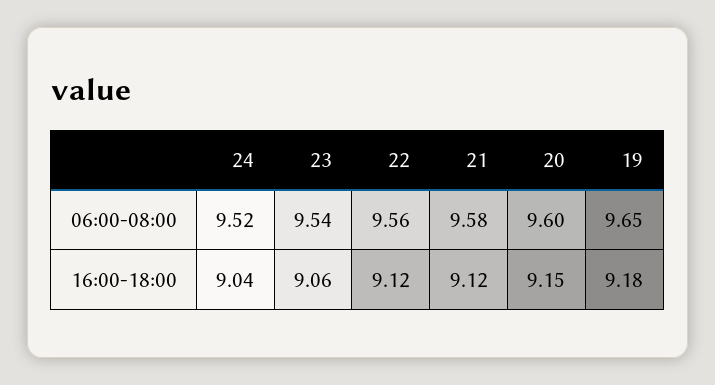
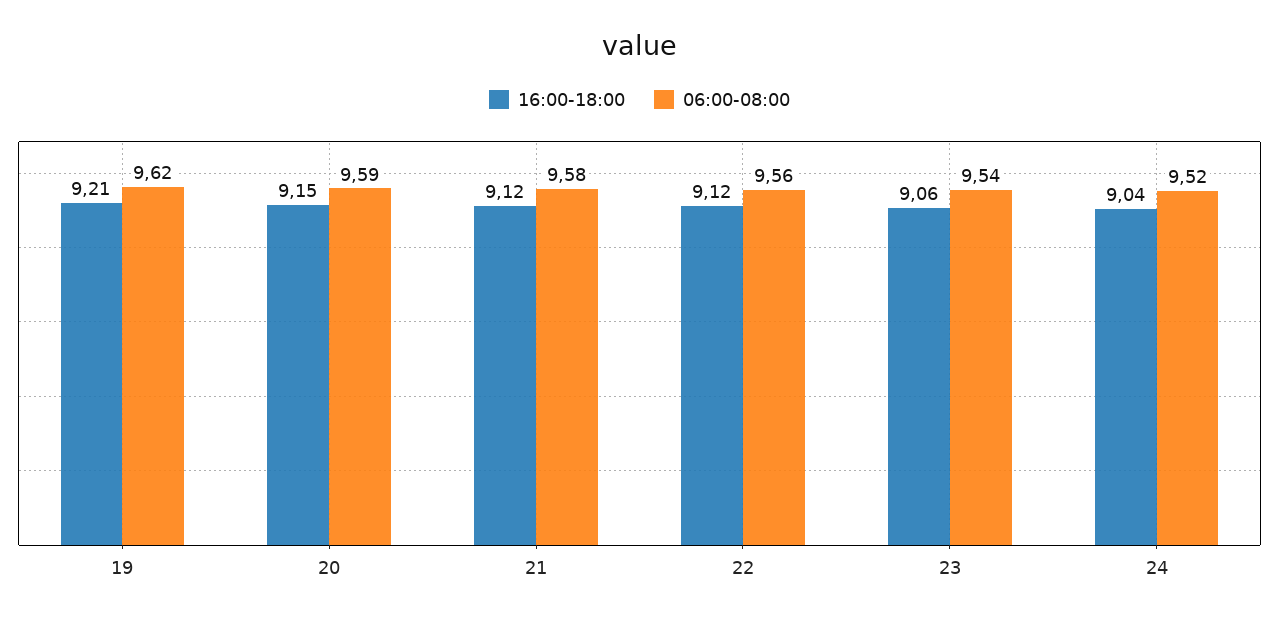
06:00-08:00, 20: 9.6 -> 9.59
06:00-08:00, 19: 9.65 -> 9.62
16:00-18:00, 19: 9.18 -> 9.21

